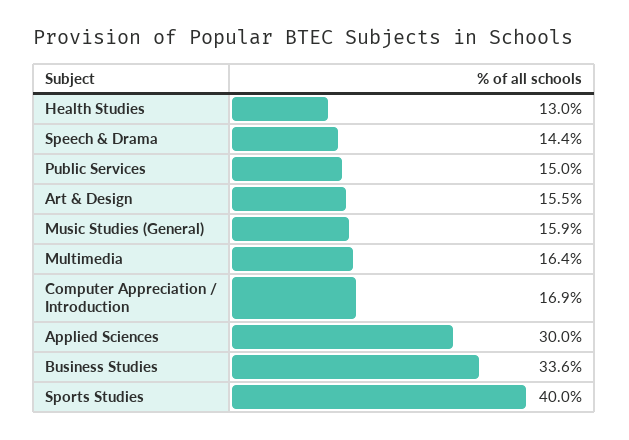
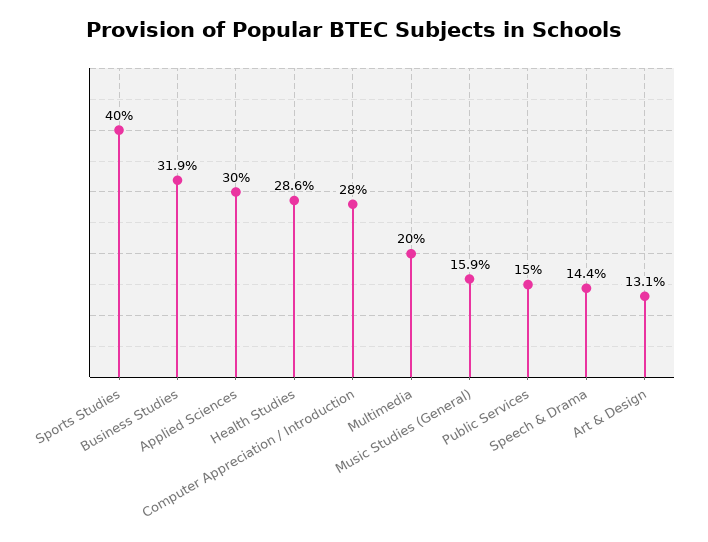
Health Studies: 13 -> 28.6
Art & Design: 15.5 -> 13.1
Multimedia: 16.4 -> 20
Computer Appreciation / Introduction: 16.9 -> 28
Business Studies: 33.6 -> 31.9

